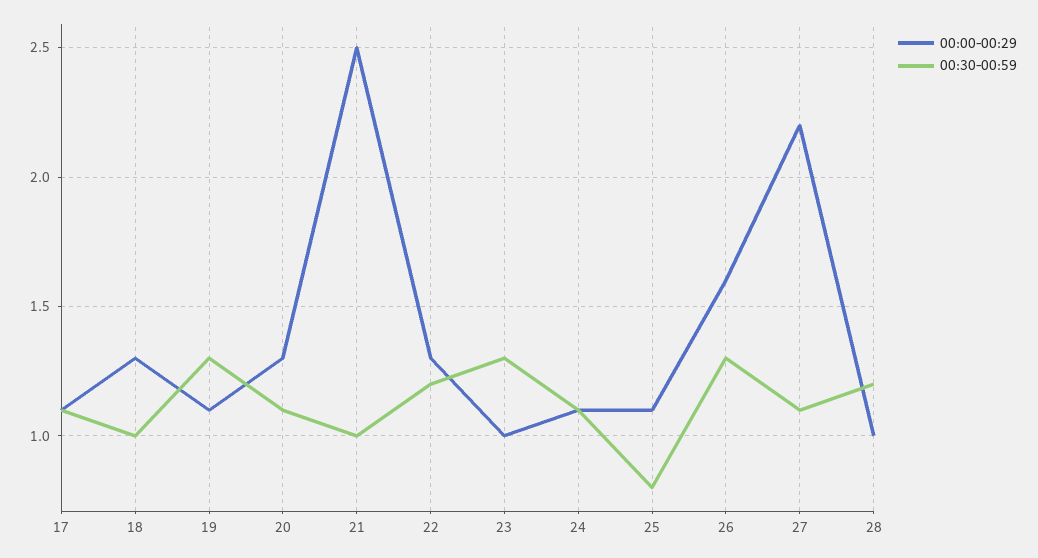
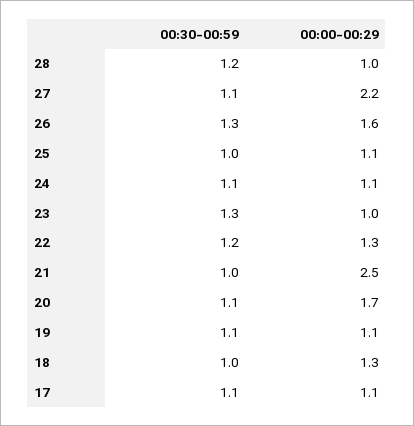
00:30-00:59, 19: 1.3 -> 1.1
00:00-00:29, 20: 1.3 -> 1.7
00:30-00:59, 25: 0.8 -> 1

